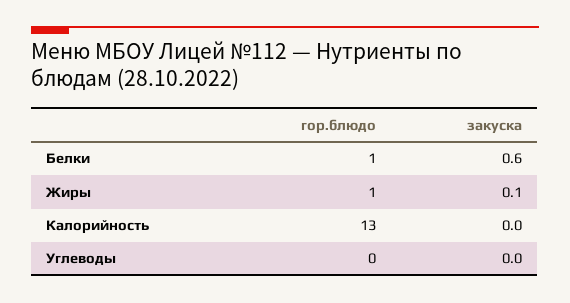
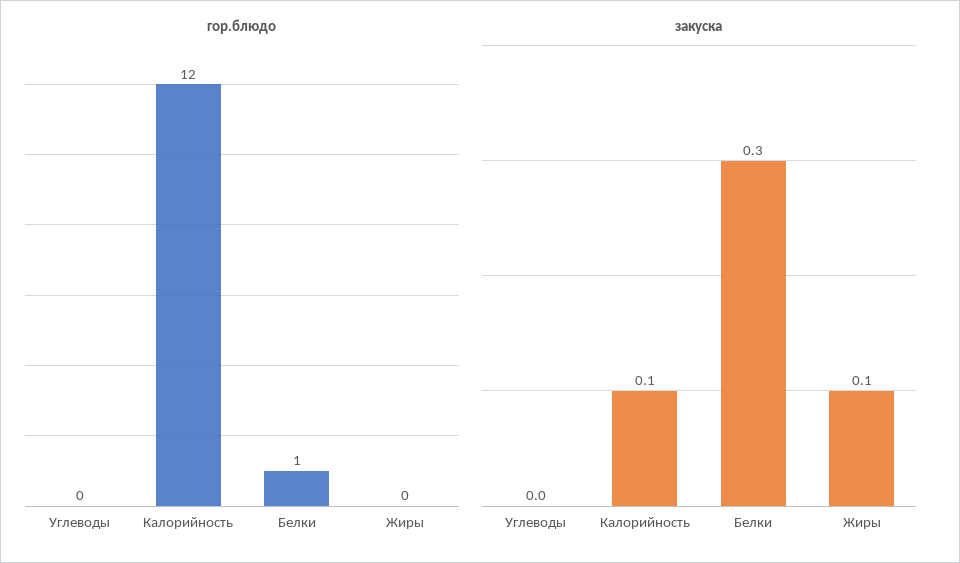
закуска, Белки: 0.6 -> 0.3
гор.блюдо, Жиры: 1 -> 0
гор.блюдо, Калорийность: 13 -> 12
закуска, Калорийность: 0 -> 0.1

